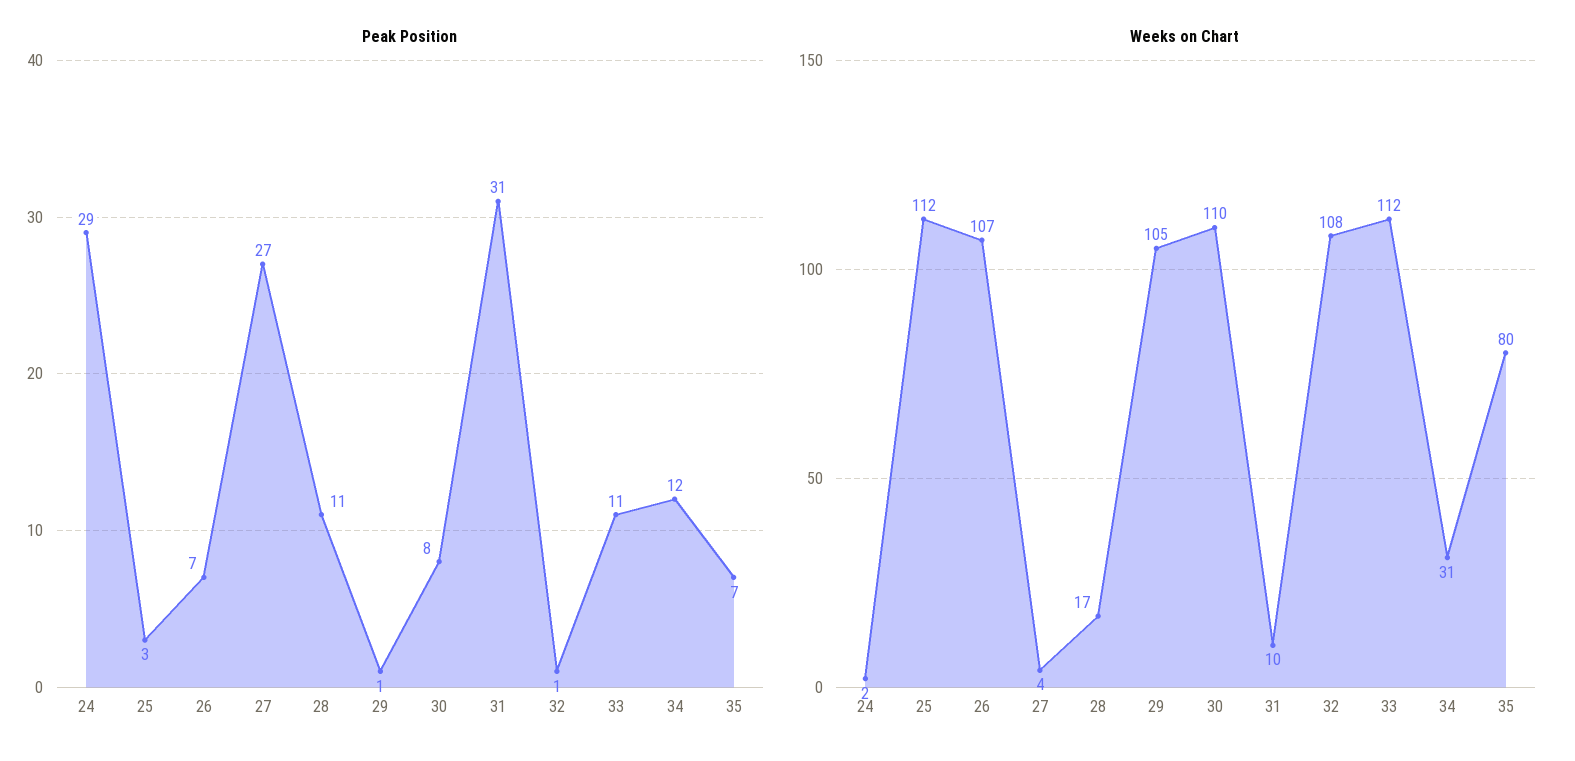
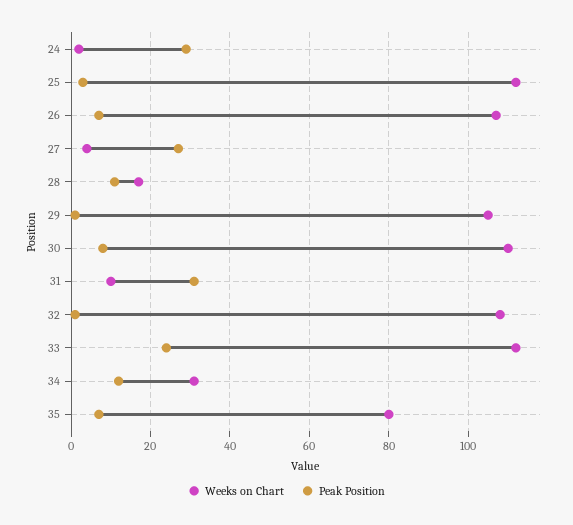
Peak Position, 33: 11 -> 25

